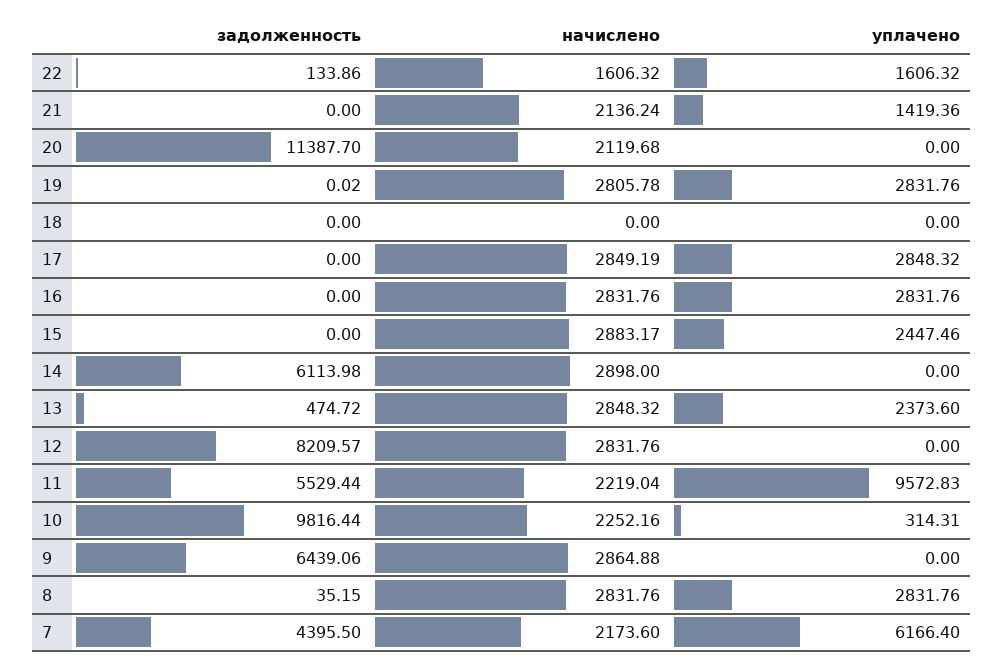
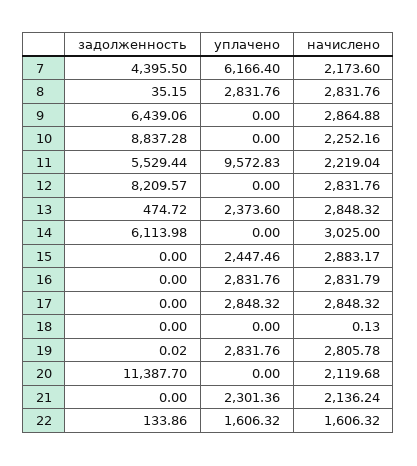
уплачено, 21: 1419.36 -> 2301.36
начислено, 18: 0 -> 0.13
начислено, 17: 2849.19 -> 2848.32
начислено, 16: 2831.76 -> 2831.79
начислено, 14: 2898 -> 3025
задолженность, 10: 9816.44 -> 8837.28
уплачено, 10: 314.31 -> 0

